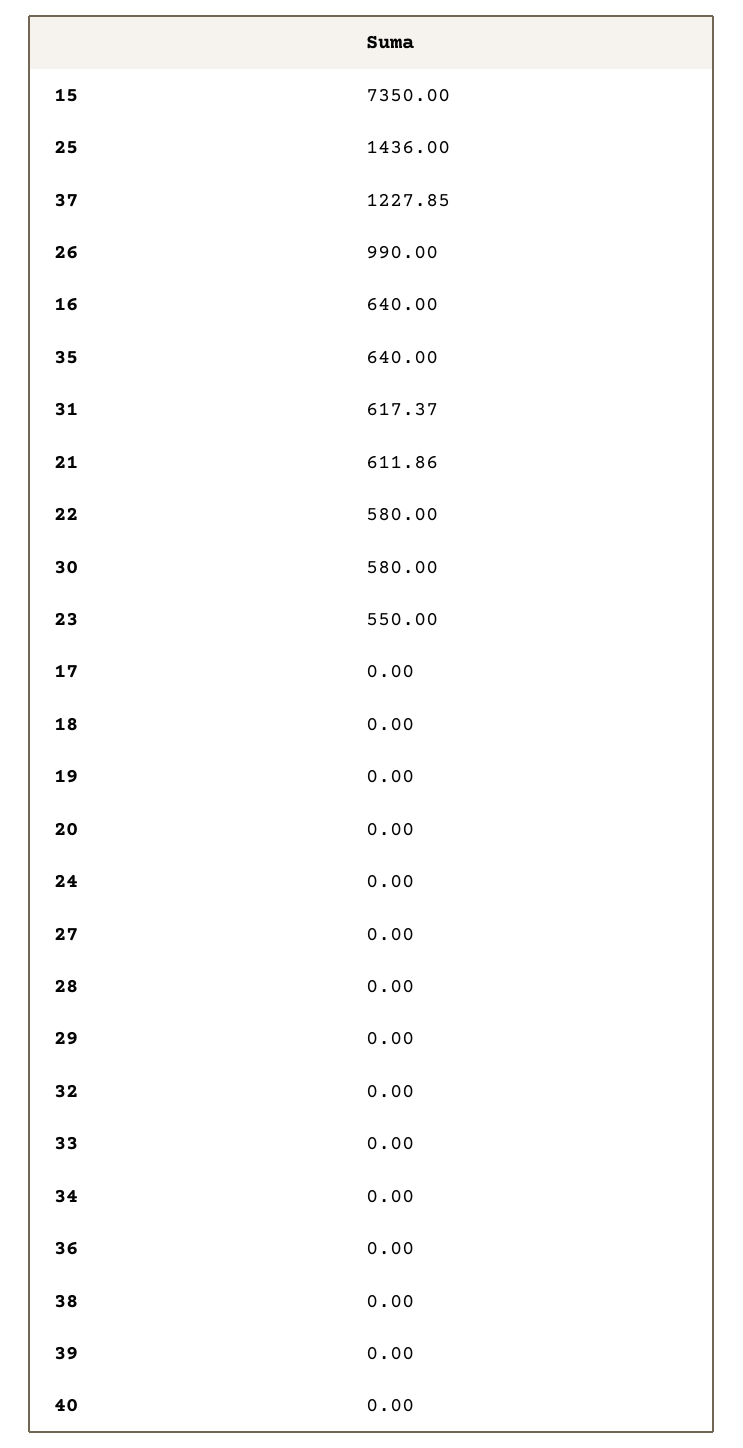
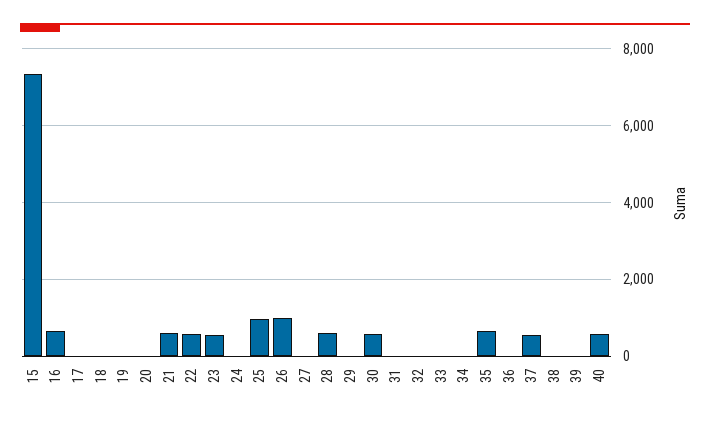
25: 1436 -> 1000
37: 1227.85 -> 600
31: 617.37 -> 0
28: 0 -> 600
40: 0 -> 600

